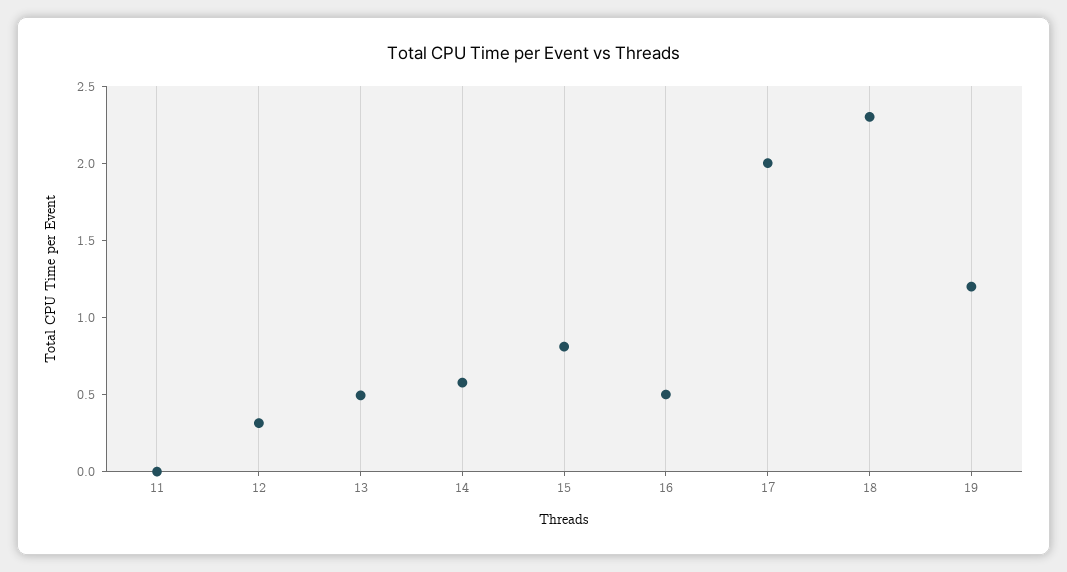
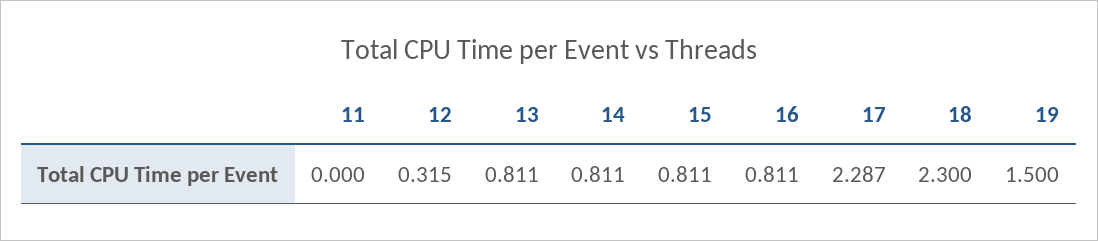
13: 0.5 -> 0.811
14: 0.6 -> 0.811
16: 0.5 -> 0.811
17: 2 -> 2.287
19: 1.2 -> 1.5

